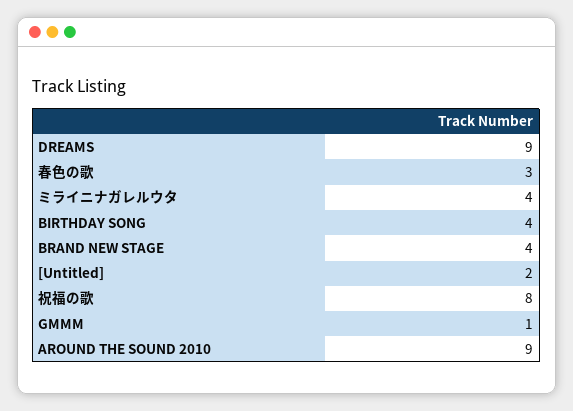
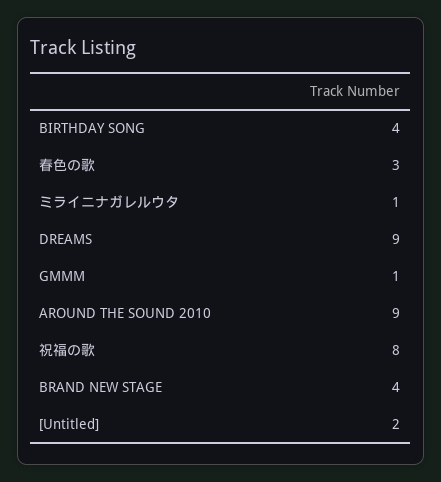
ミライニナガレルウタ: 4 -> 1

